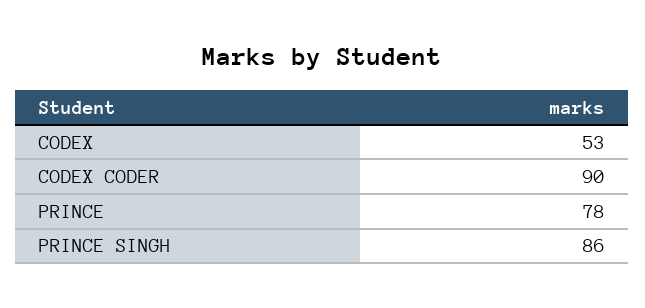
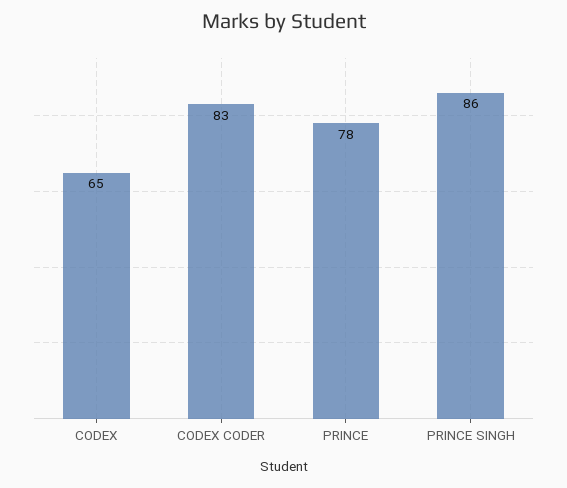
CODEX: 53 -> 65
CODEX CODER: 90 -> 83

